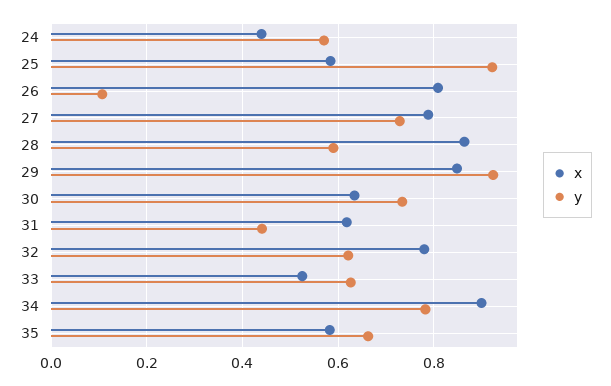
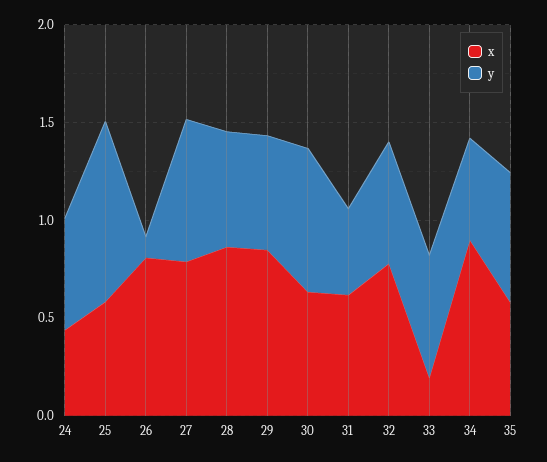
y, 29: 0.92 -> 0.6
x, 33: 0.52 -> 0.2
y, 34: 0.78 -> 0.5

